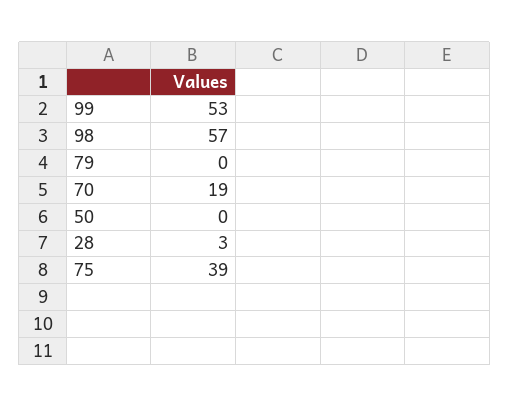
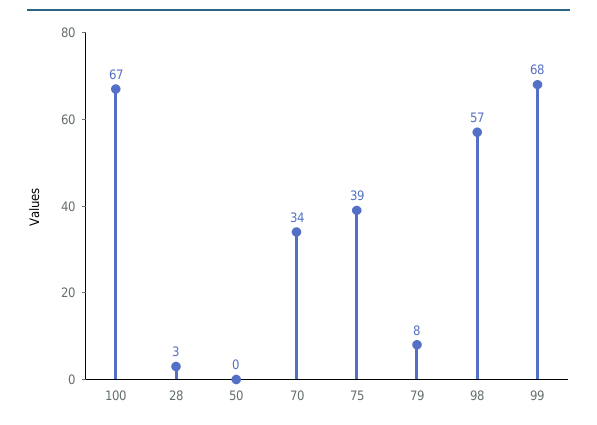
99: 53 -> 68
79: 0 -> 8
70: 19 -> 34
100: none -> 67

